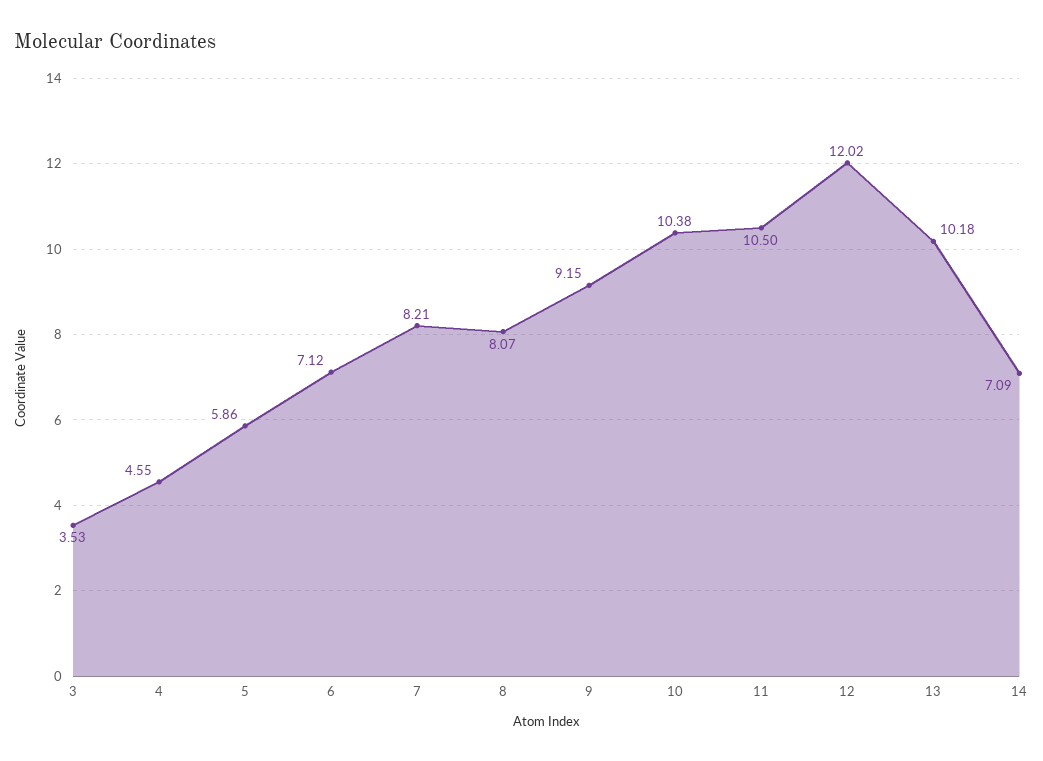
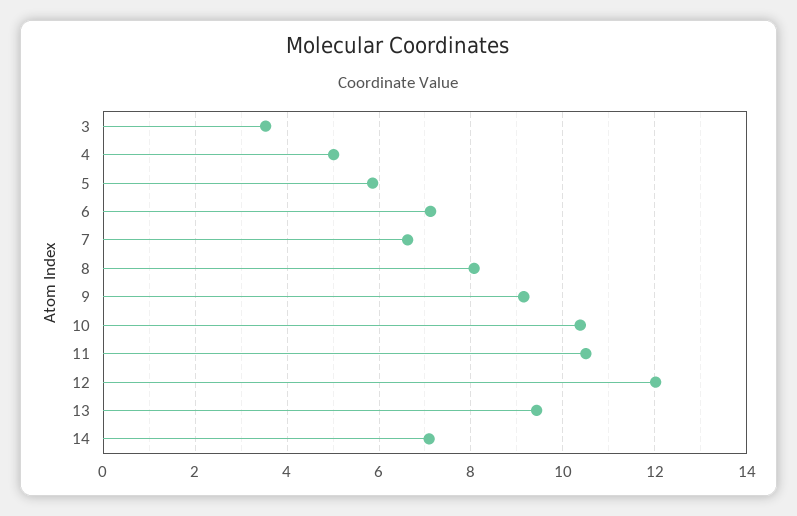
4: 4.55 -> 5
7: 8.21 -> 6.6
13: 10.18 -> 9.4

